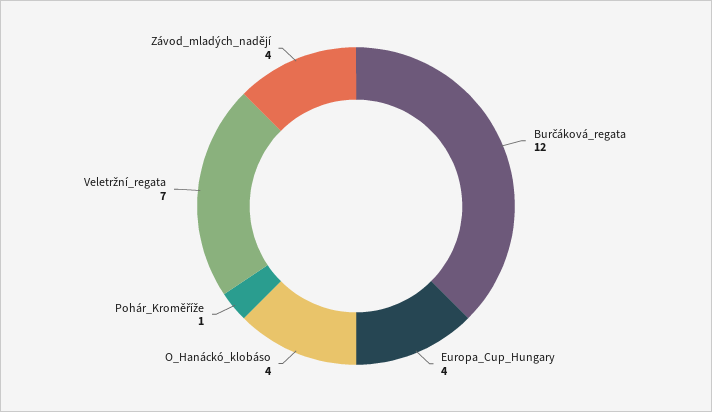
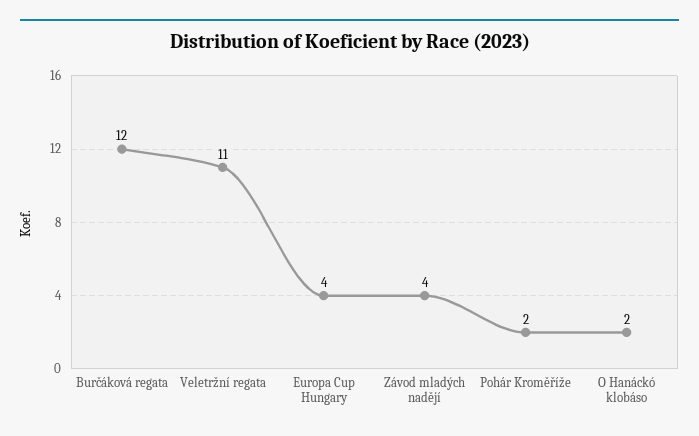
O_Hanáckó_klobáso: 4 -> 2
Pohár_Kroměříže: 1 -> 2
Veletržní_regata: 7 -> 11

